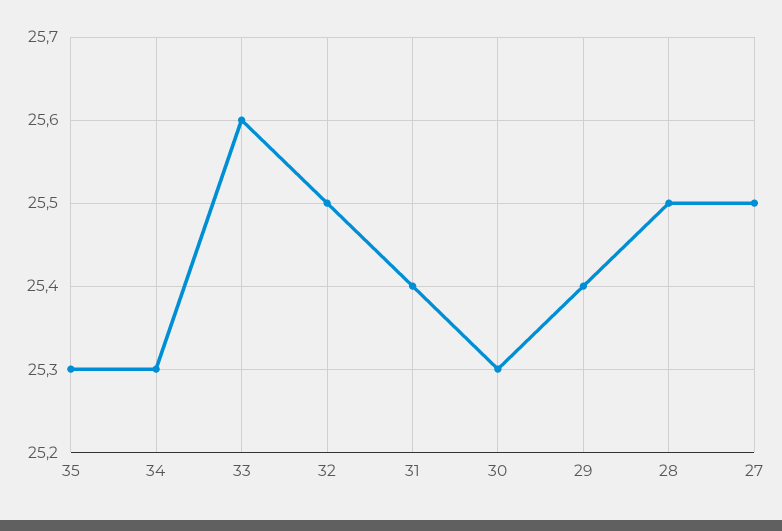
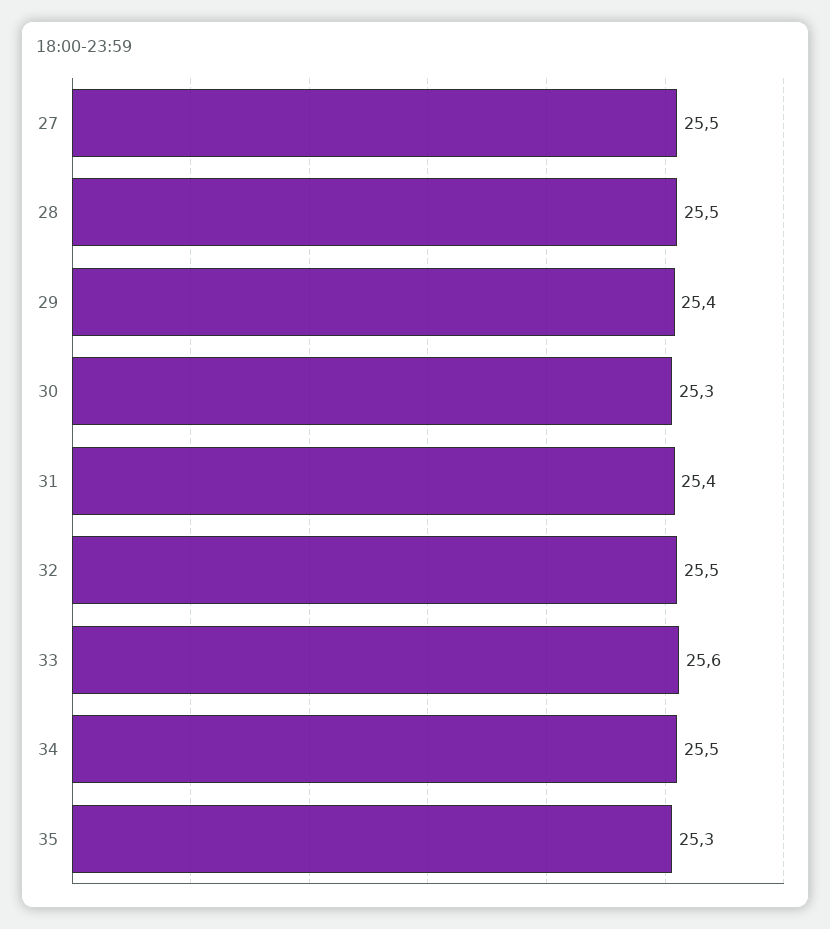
34: 25.3 -> 25.5

